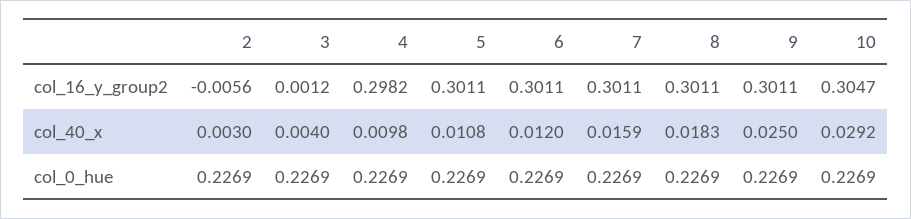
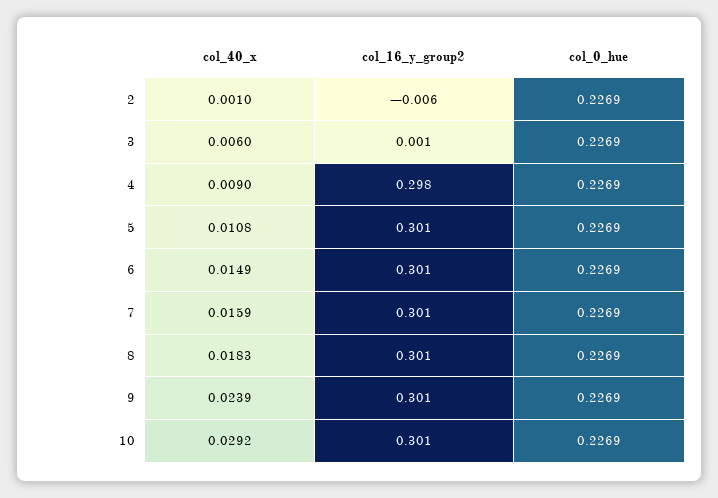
10, col_16_y_group2: 0.3047 -> 0.301
2, col_40_x: 0.003 -> 0.001
3, col_40_x: 0.004 -> 0.006
4, col_40_x: 0.0098 -> 0.009
6, col_40_x: 0.012 -> 0.0149
9, col_40_x: 0.025 -> 0.0239

